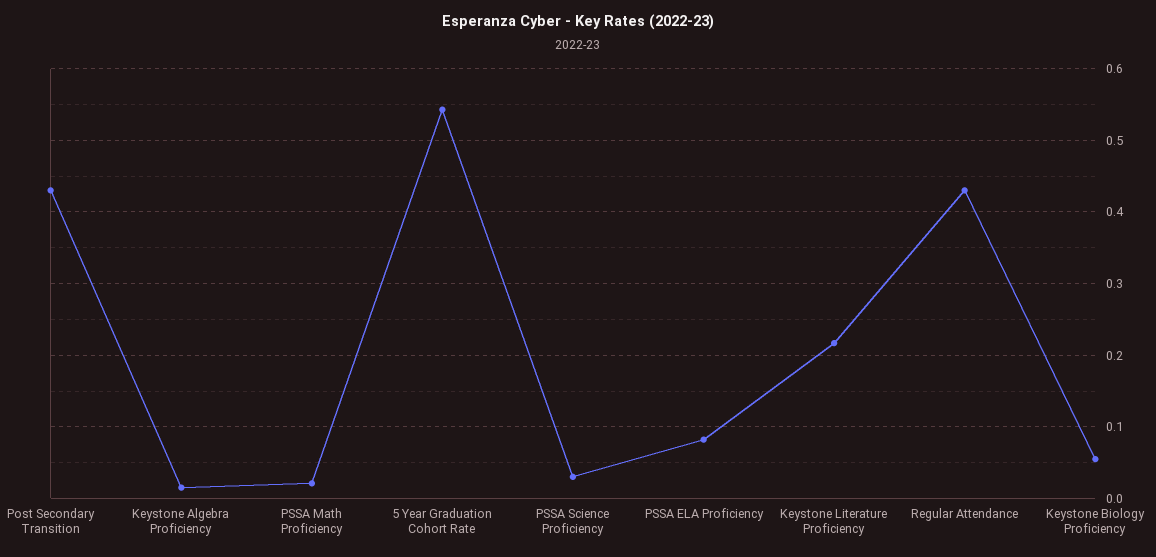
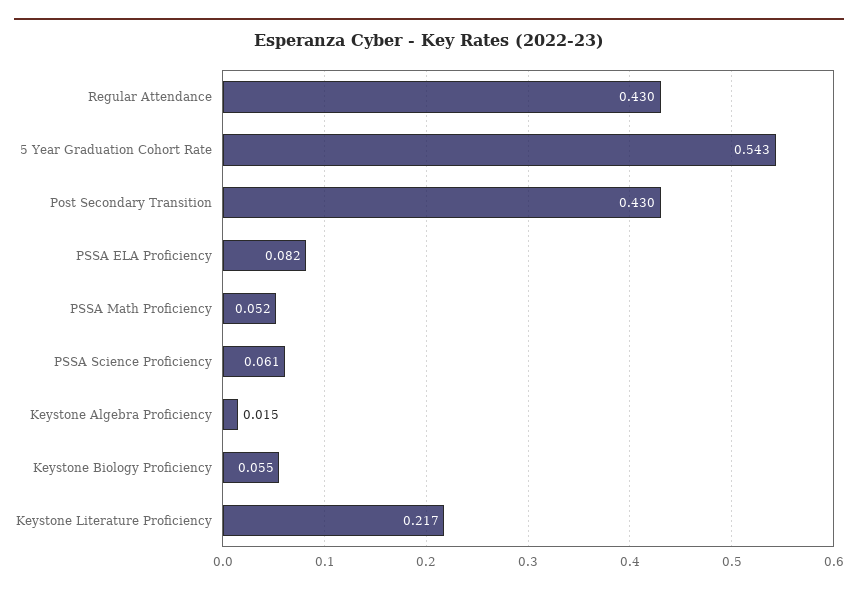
PSSA Math Proficiency: 0.02 -> 0.052
PSSA Science Proficiency: 0.03 -> 0.061

